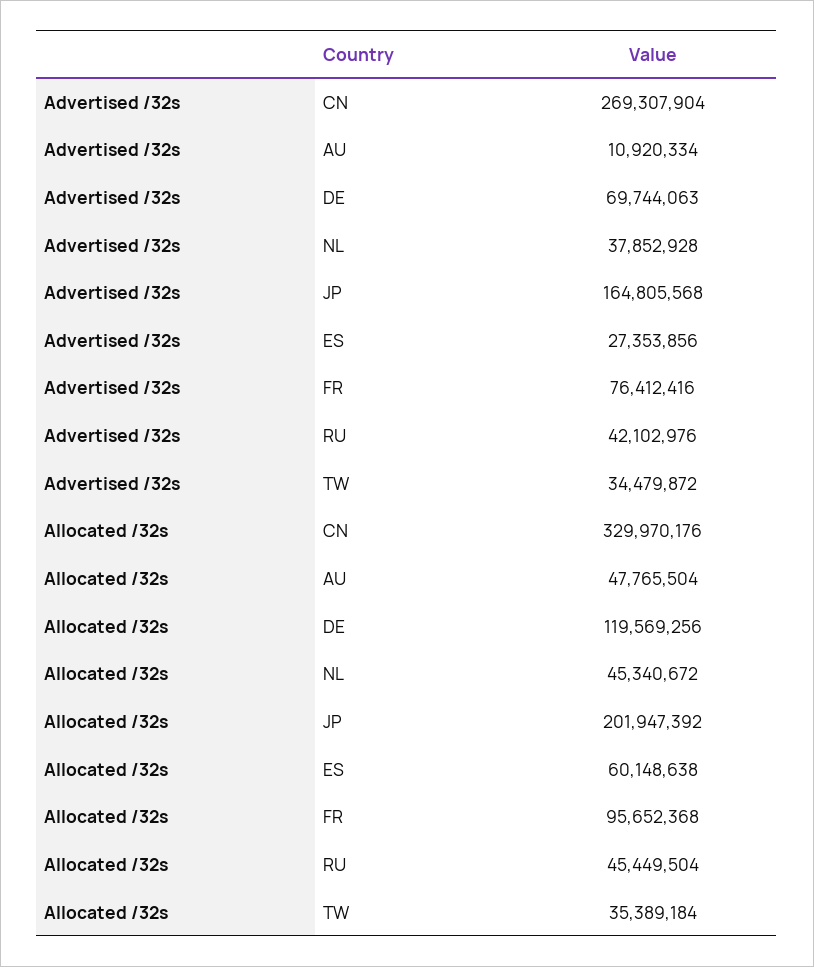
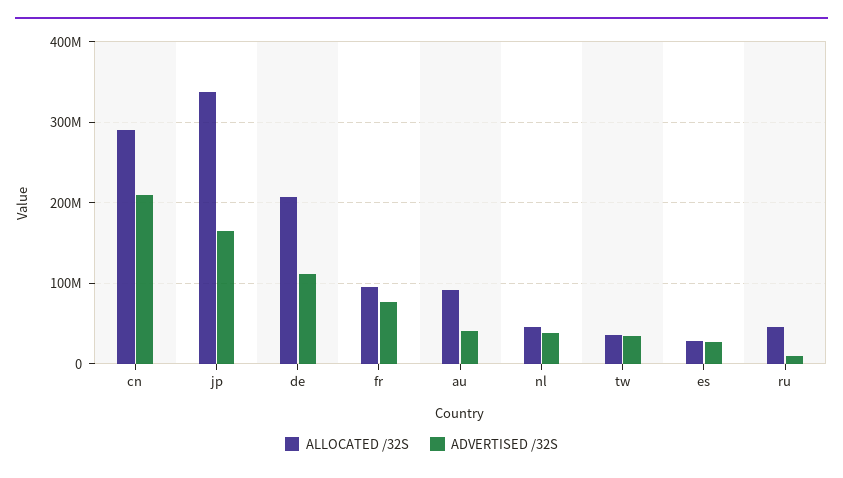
Advertised /32s, CN: 269307904 -> 210000000
Advertised /32s, AU: 10920334 -> 40000000
Advertised /32s, DE: 69744063 -> 110000000
Advertised /32s, RU: 42102976 -> 10000000
Allocated /32s, CN: 329970176 -> 290000000
Allocated /32s, AU: 47765504 -> 90000000
Allocated /32s, DE: 119569256 -> 210000000
Allocated /32s, JP: 201947392 -> 340000000
Allocated /32s, ES: 60148638 -> 30000000

